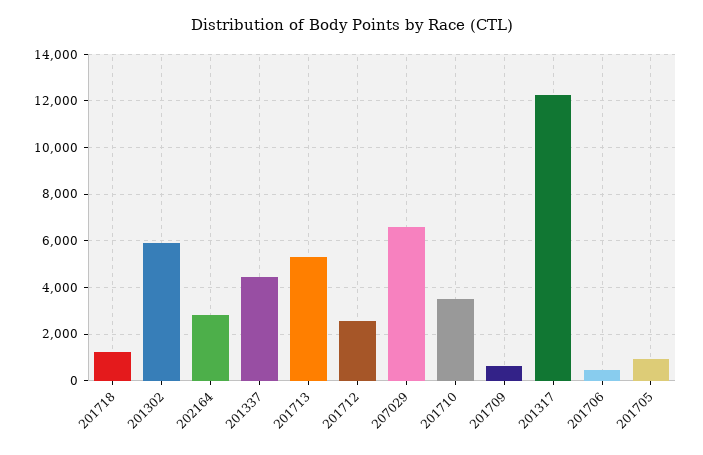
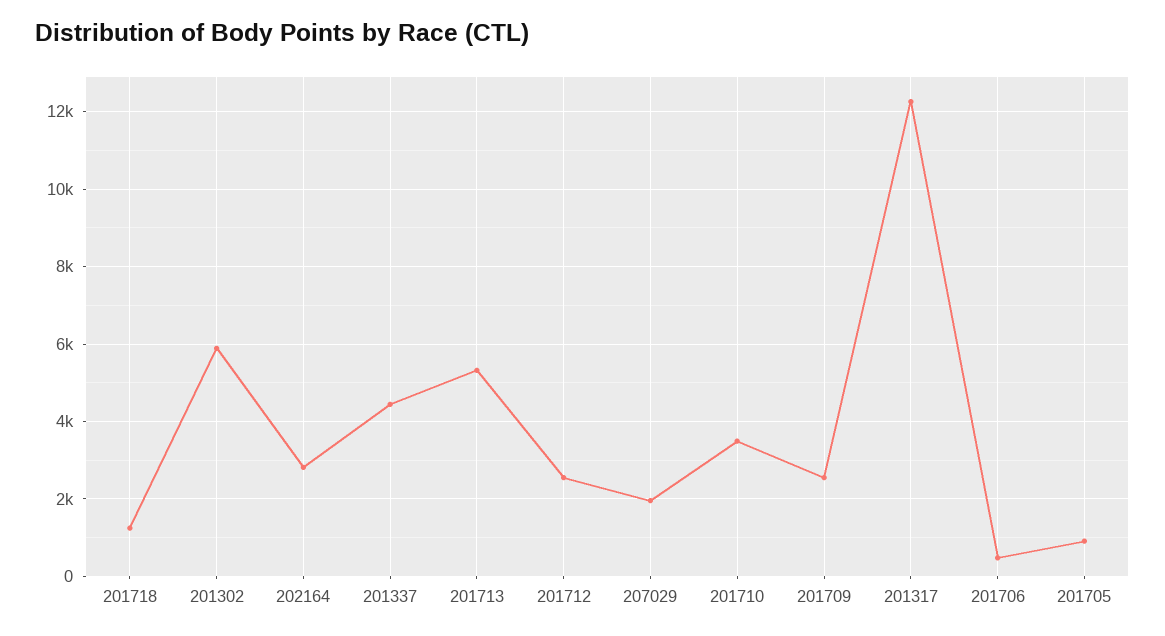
207029: 6500 -> 2000
201709: 500 -> 2600

